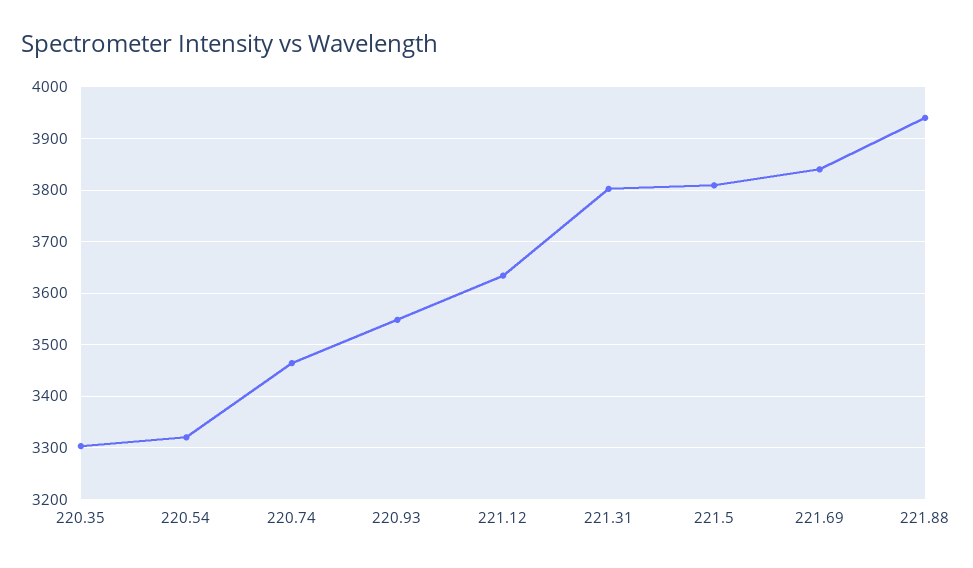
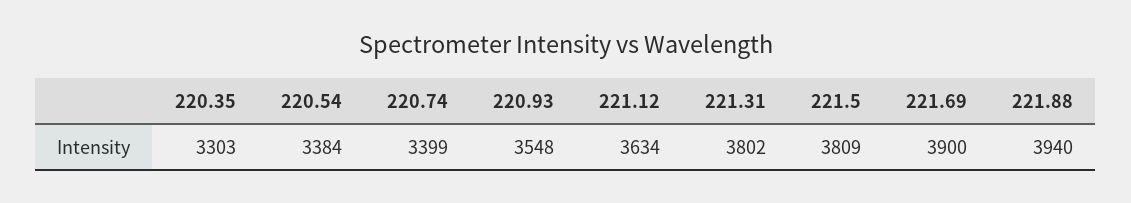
220.54: 3320 -> 3384
220.74: 3460 -> 3399
221.69: 3840 -> 3900

